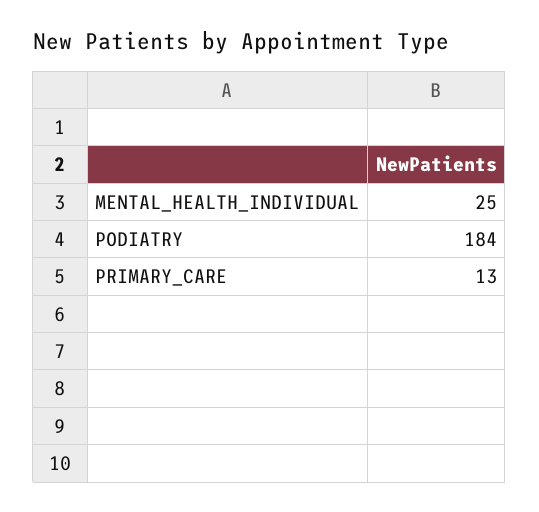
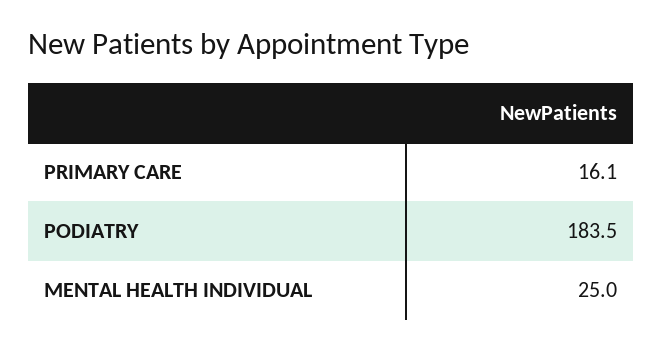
PRIMARY_CARE: 13 -> 16.1

